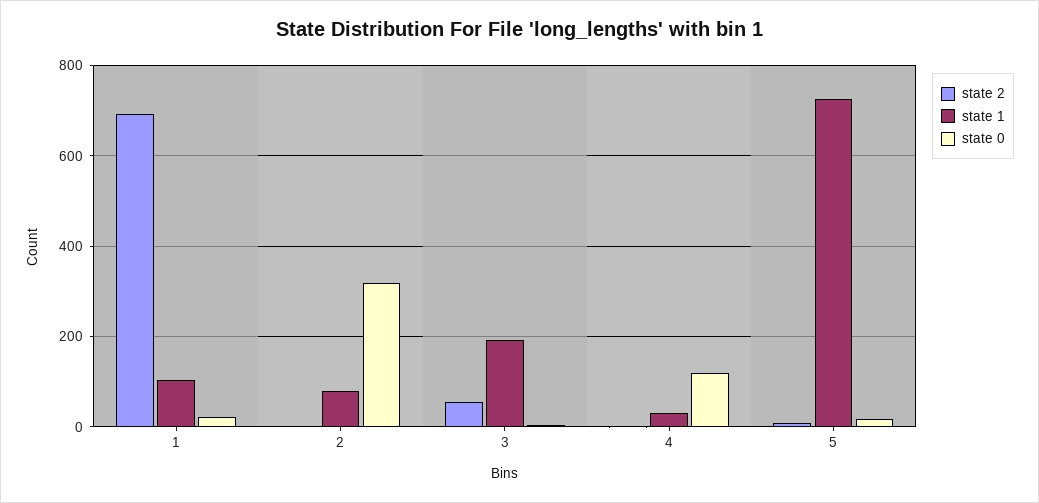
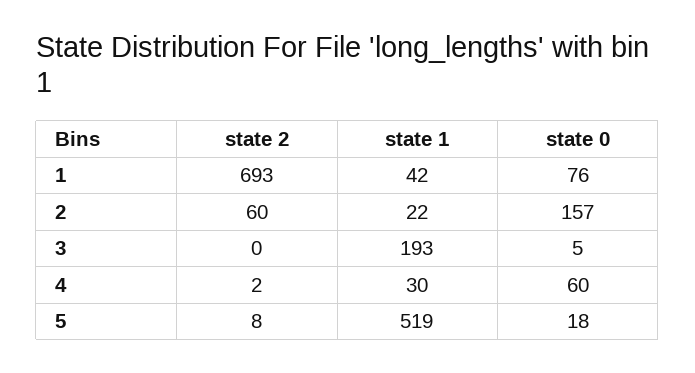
state 1, 1: 100 -> 42
state 0, 1: 20 -> 76
state 2, 2: 0 -> 60
state 1, 2: 80 -> 22
state 0, 2: 320 -> 157
state 2, 3: 60 -> 0
state 0, 4: 120 -> 60
state 1, 5: 720 -> 519

